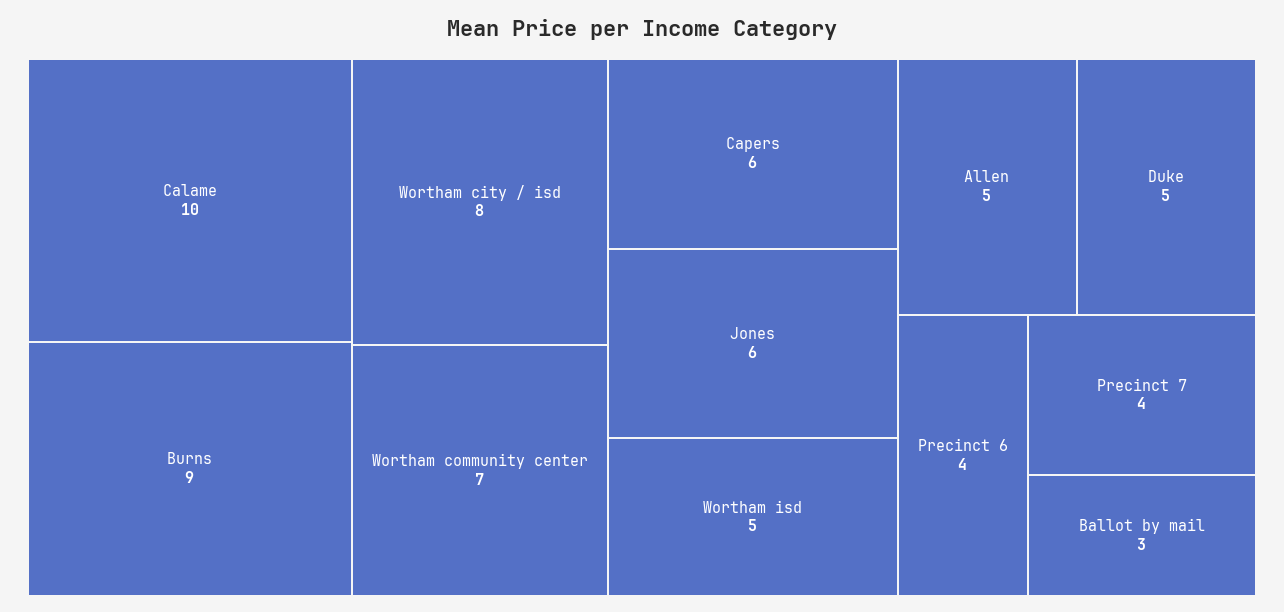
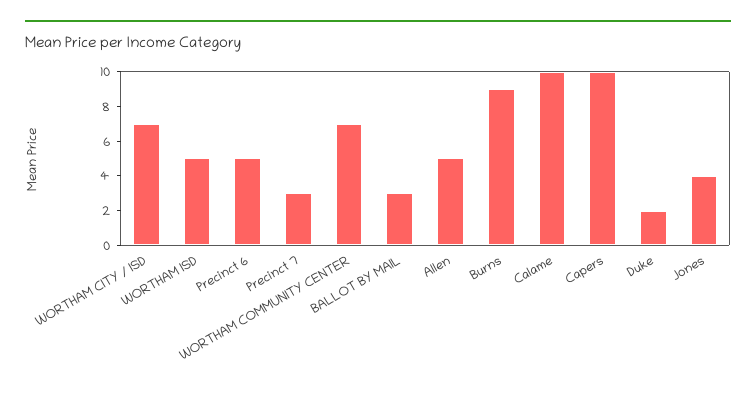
Wortham city / isd: 8 -> 7
Capers: 6 -> 10
Jones: 6 -> 4
Duke: 5 -> 2
Precinct 6: 4 -> 5
Precinct 7: 4 -> 3

